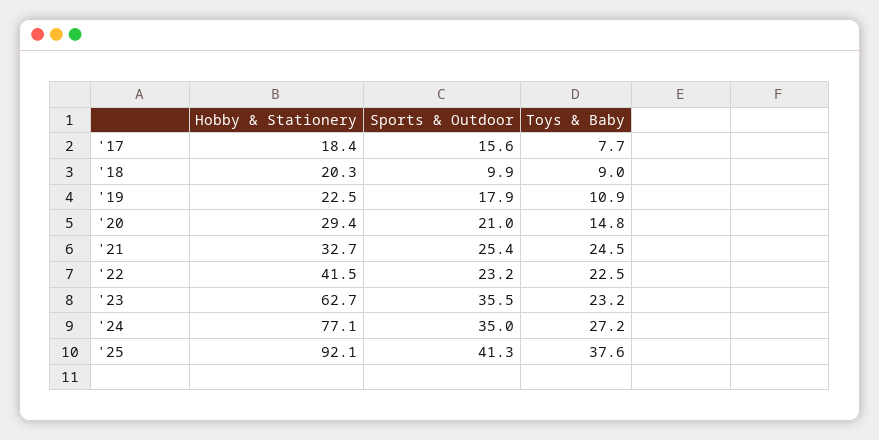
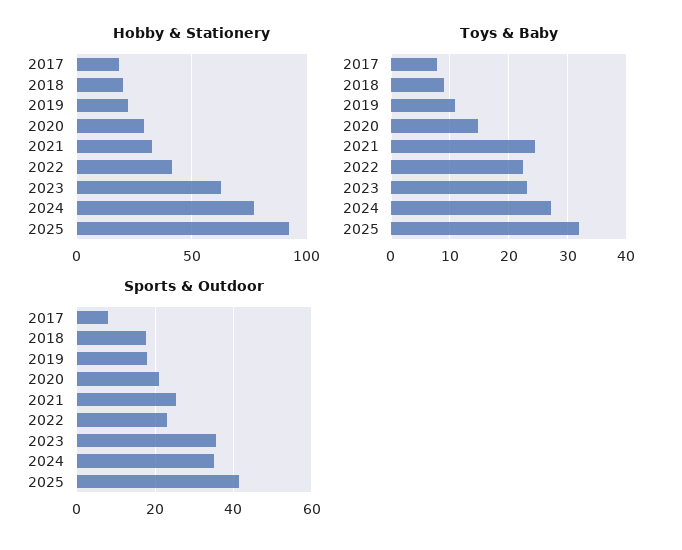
Sports & Outdoor, '17: 15.6 -> 8
Sports & Outdoor, '18: 9.9 -> 18
Toys & Baby, '25: 37.6 -> 32

